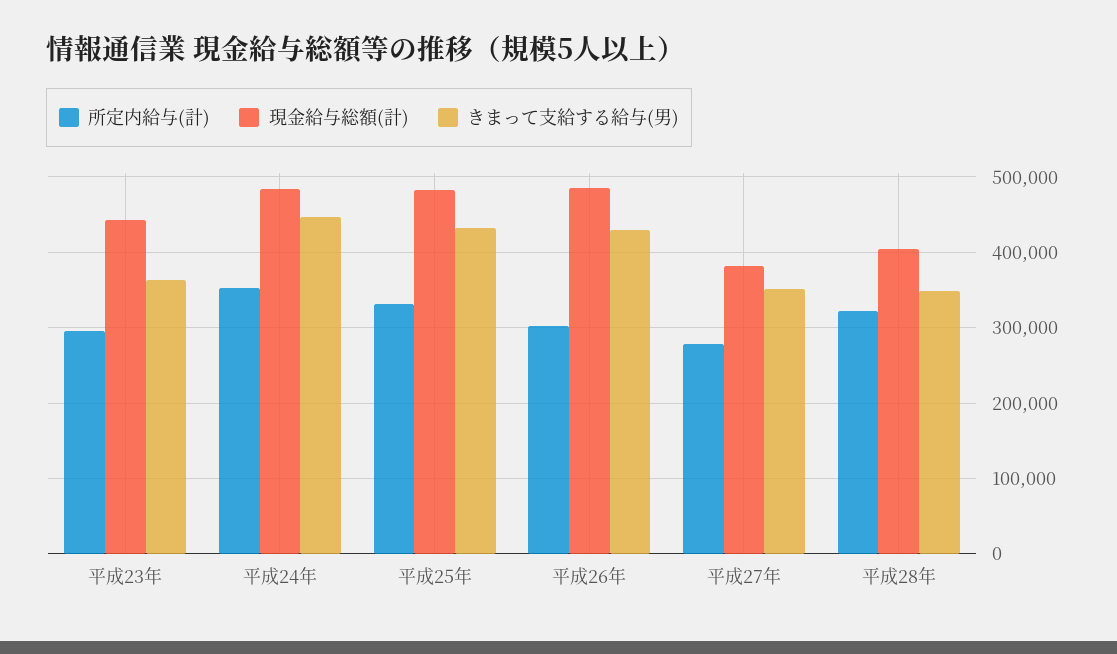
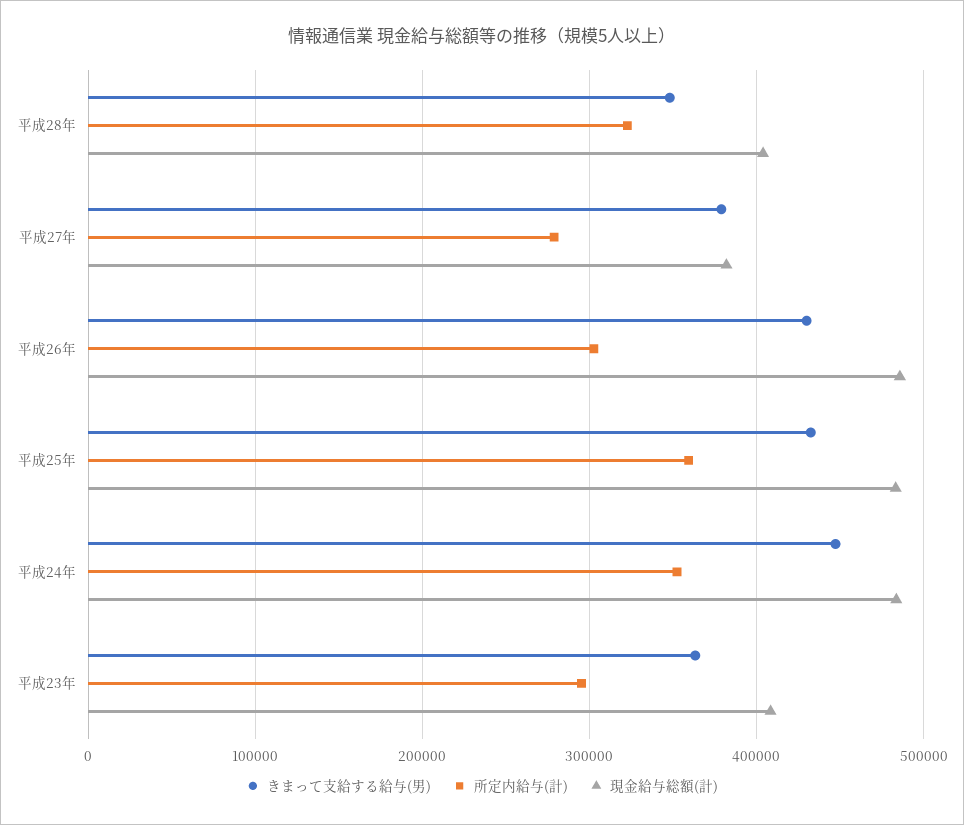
現金給与総額(計), 平成23年: 440000 -> 410000
所定内給与(計), 平成25年: 330000 -> 360000
きまって支給する給与(男), 平成27年: 350000 -> 380000

